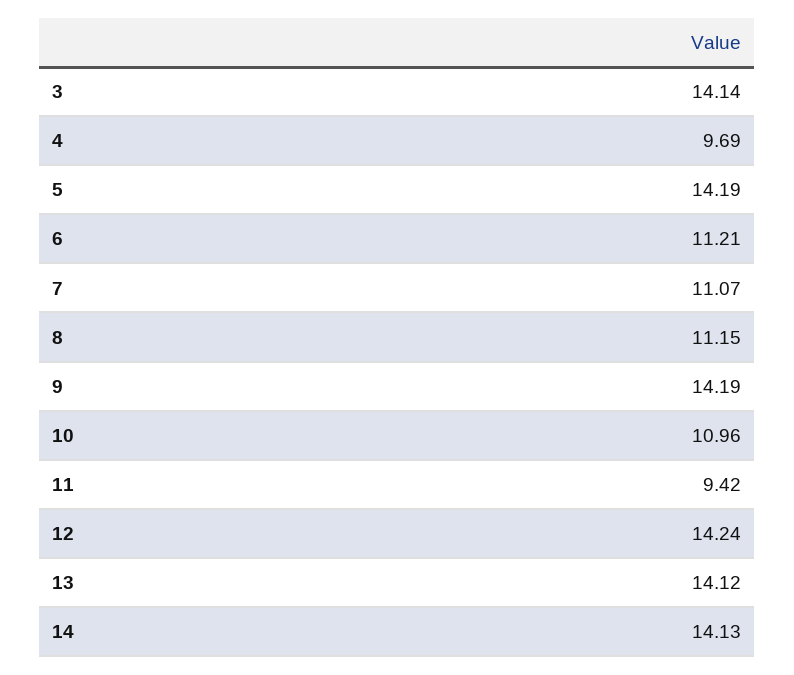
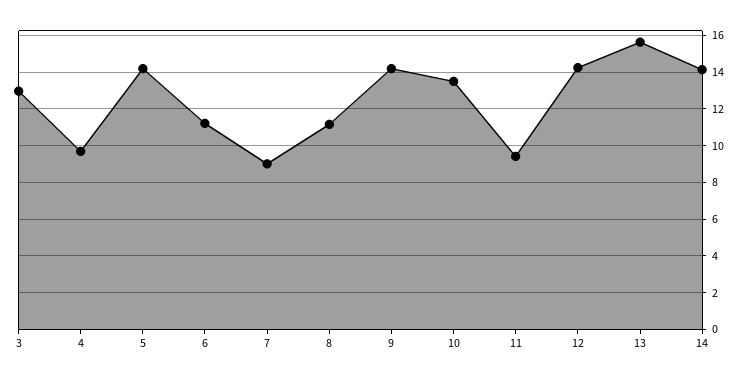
3: 14.14 -> 13
7: 11.07 -> 9
10: 10.96 -> 13.5
13: 14.12 -> 15.5

